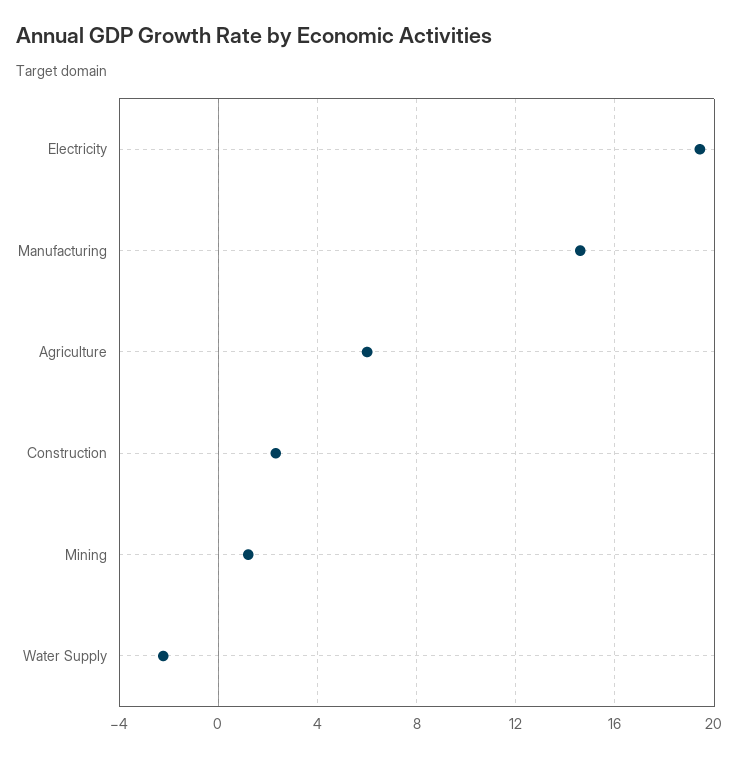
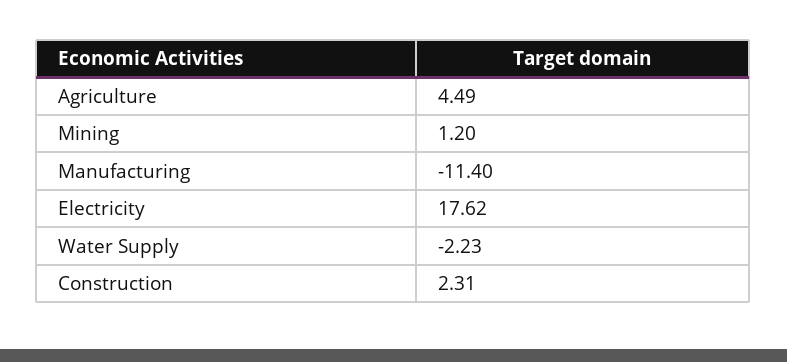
Electricity: 19.5 -> 17.62
Manufacturing: 14.5 -> -11.4
Agriculture: 6 -> 4.49

